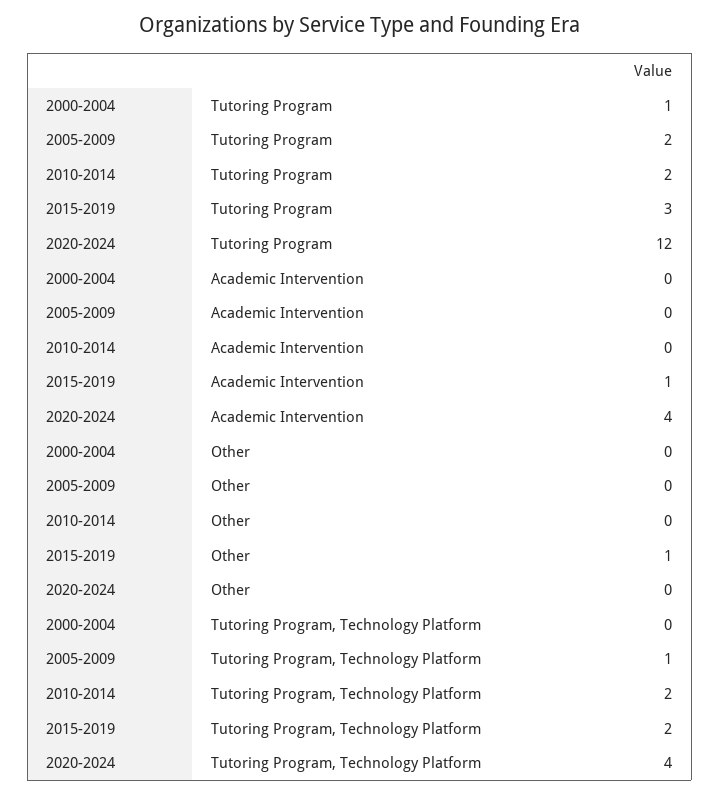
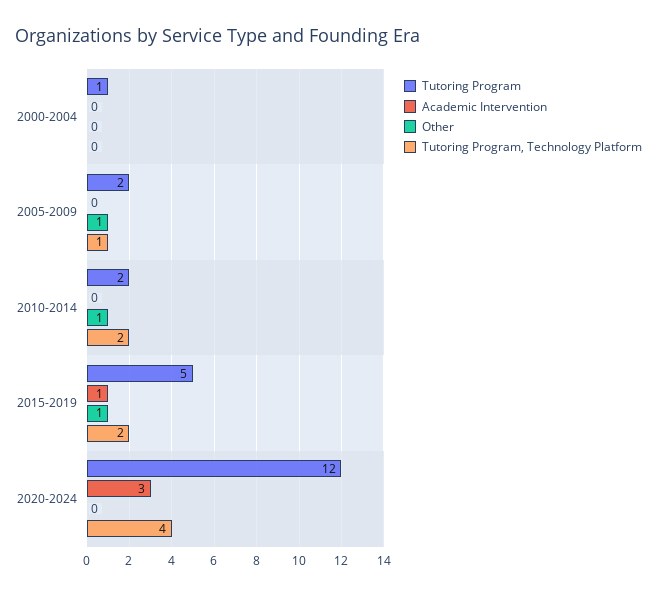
Tutoring Program, 2015-2019: 3 -> 5
Academic Intervention, 2020-2024: 4 -> 3
Other, 2005-2009: 0 -> 1
Other, 2010-2014: 0 -> 1

